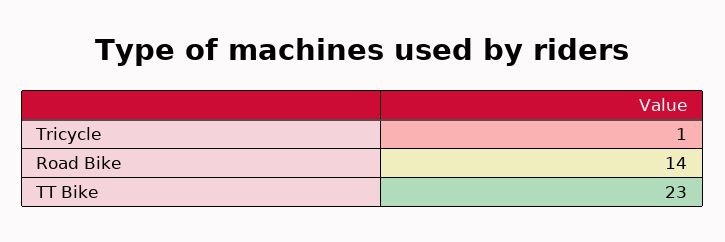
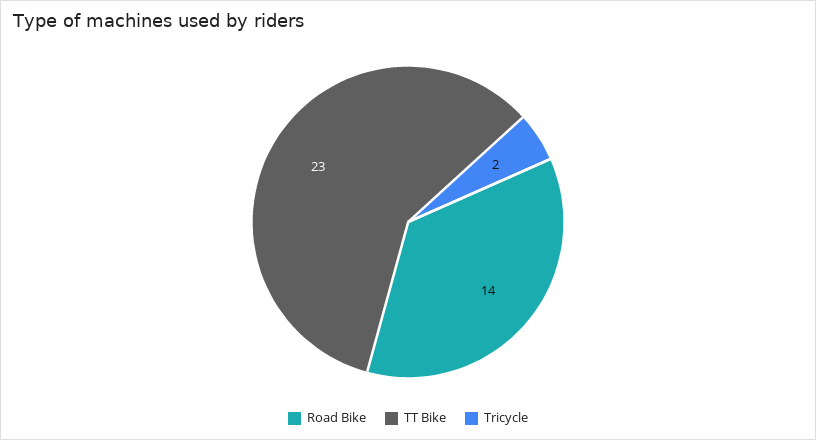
Tricycle: 1 -> 2

